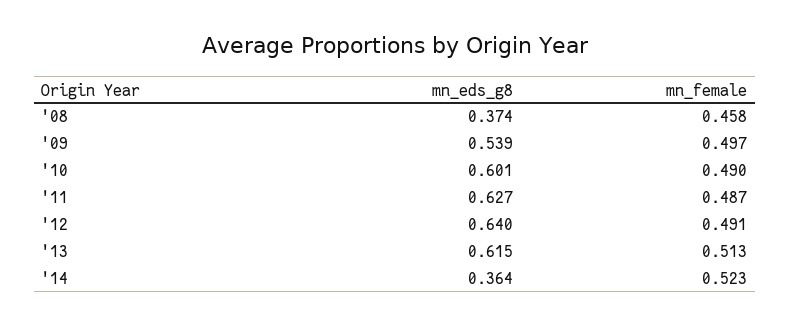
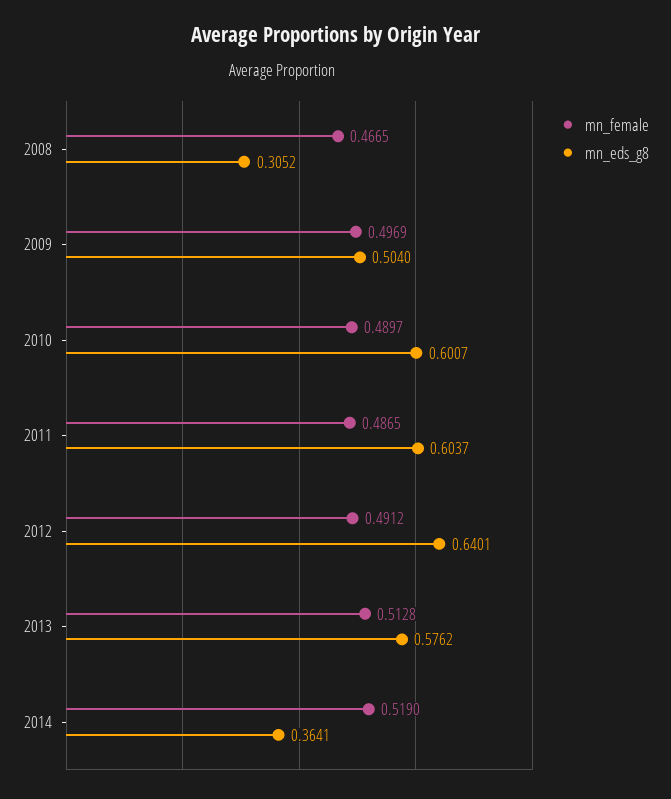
mn_eds_g8, '08: 0.374 -> 0.3052
mn_female, '08: 0.458 -> 0.4665
mn_eds_g8, '09: 0.539 -> 0.504
mn_eds_g8, '11: 0.627 -> 0.6037
mn_eds_g8, '13: 0.615 -> 0.5762
mn_female, '14: 0.523 -> 0.519

